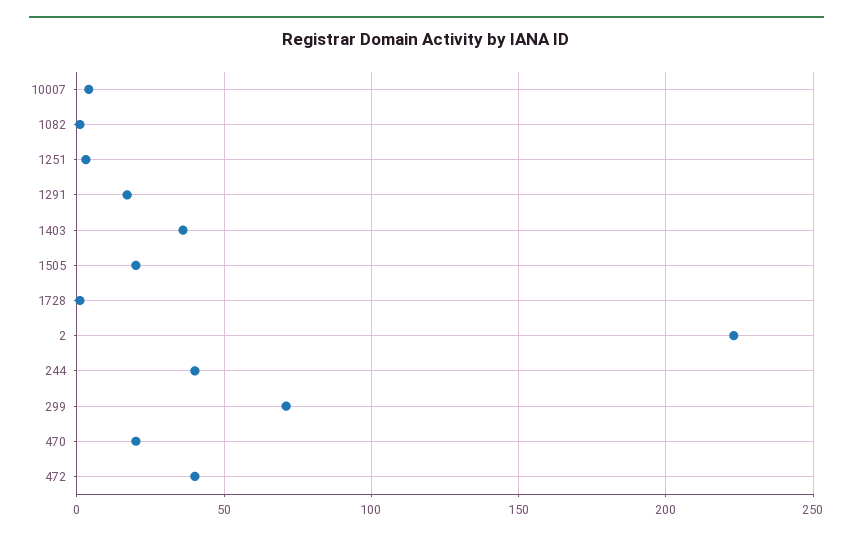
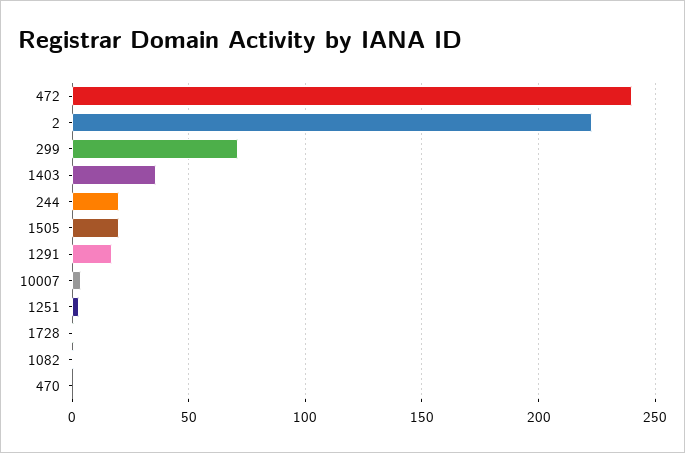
244: 40 -> 20
470: 20 -> 0
472: 40 -> 240

